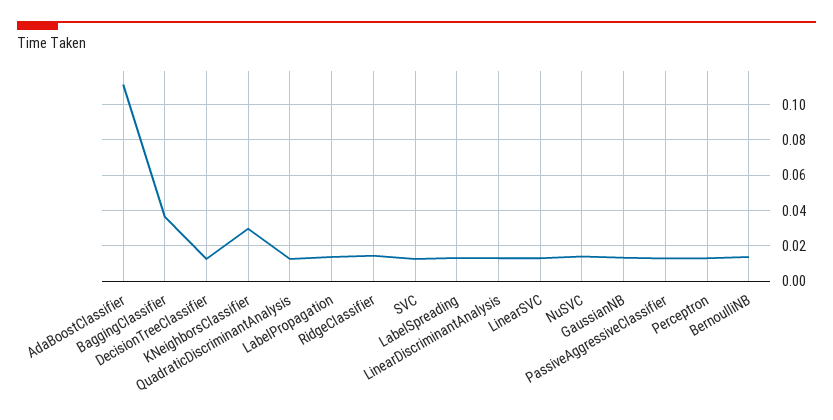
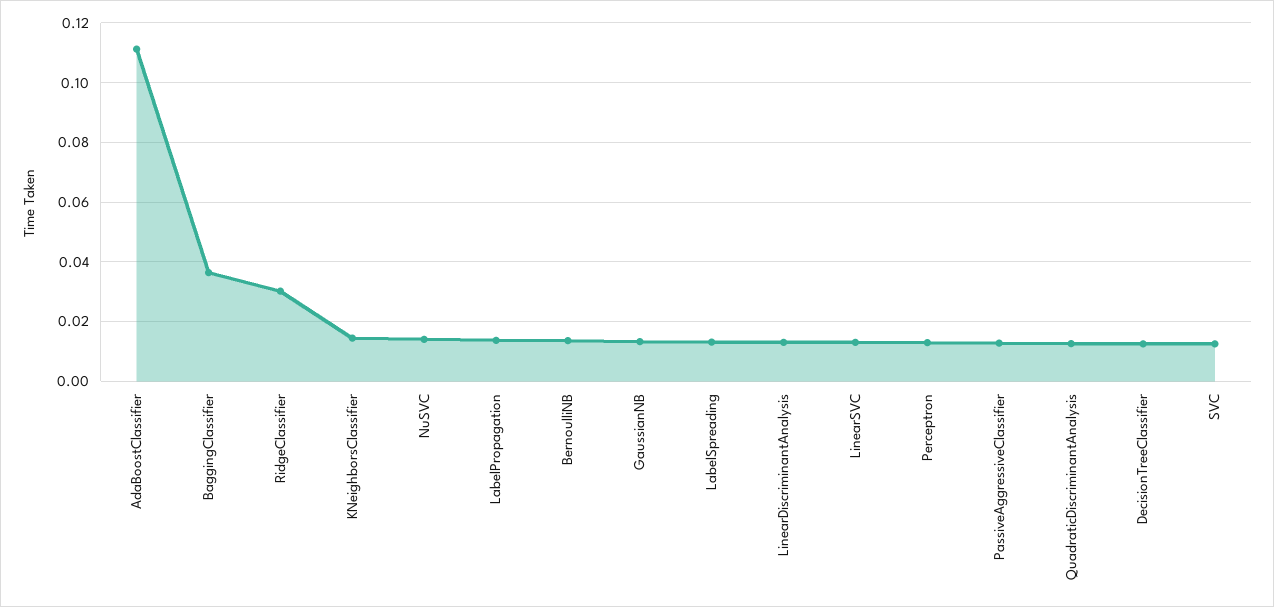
KNeighborsClassifier: 0.03 -> 0.015
RidgeClassifier: 0.015 -> 0.03

